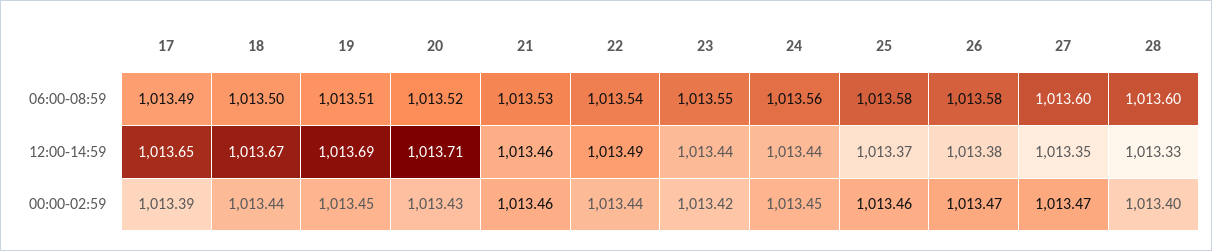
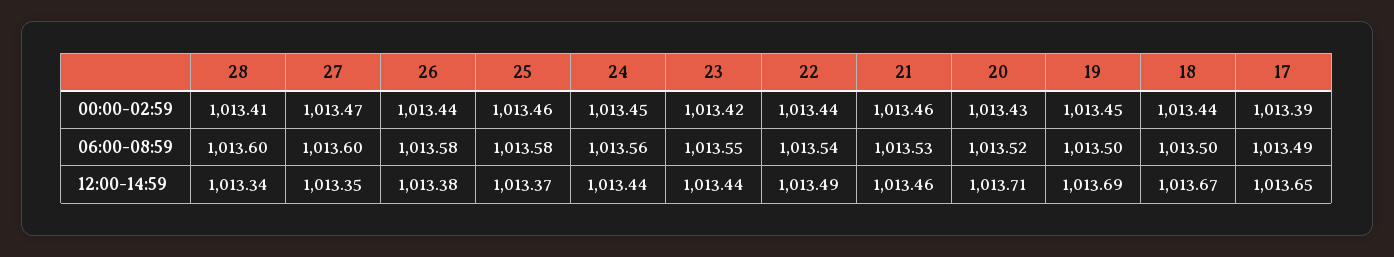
19, 06:00-08:59: 1013.51 -> 1013.5
28, 12:00-14:59: 1013.33 -> 1013.34
26, 00:00-02:59: 1013.47 -> 1013.44
28, 00:00-02:59: 1013.4 -> 1013.41

